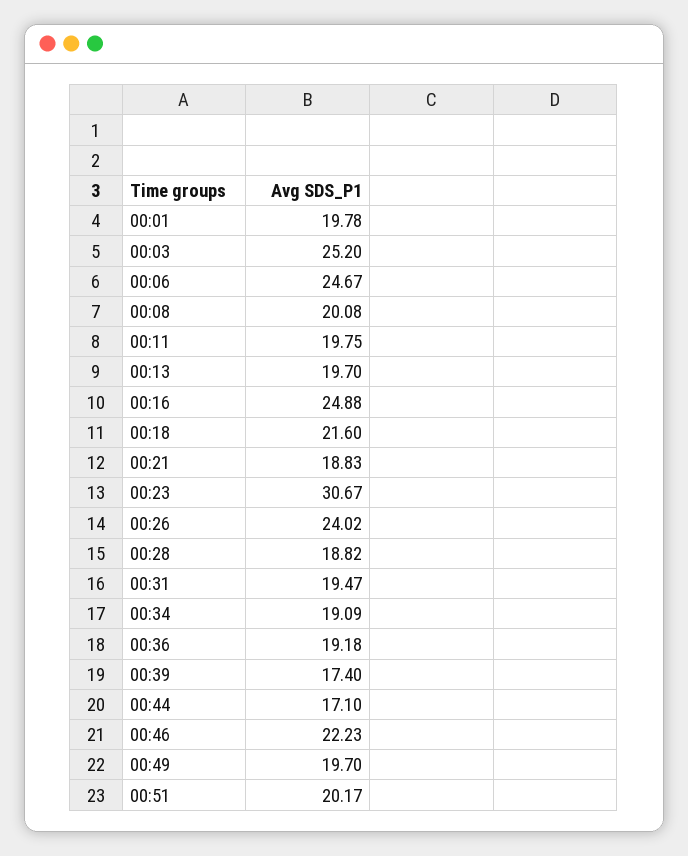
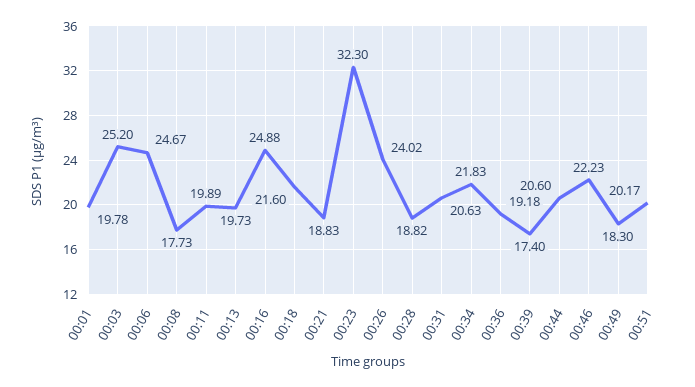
00:08: 20.08 -> 17.73
00:11: 19.75 -> 19.89
00:13: 19.7 -> 19.73
00:23: 30.67 -> 32.3
00:31: 19.47 -> 20.63
00:34: 19.09 -> 21.83
00:44: 17.1 -> 20.6
00:49: 19.7 -> 18.3

